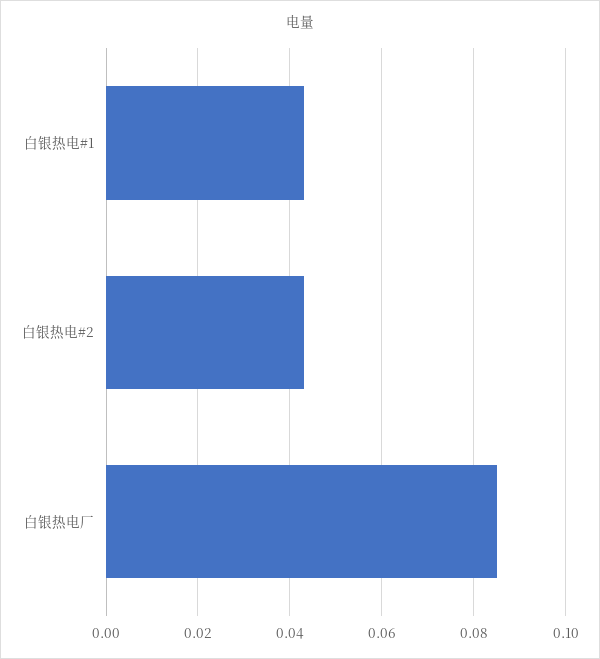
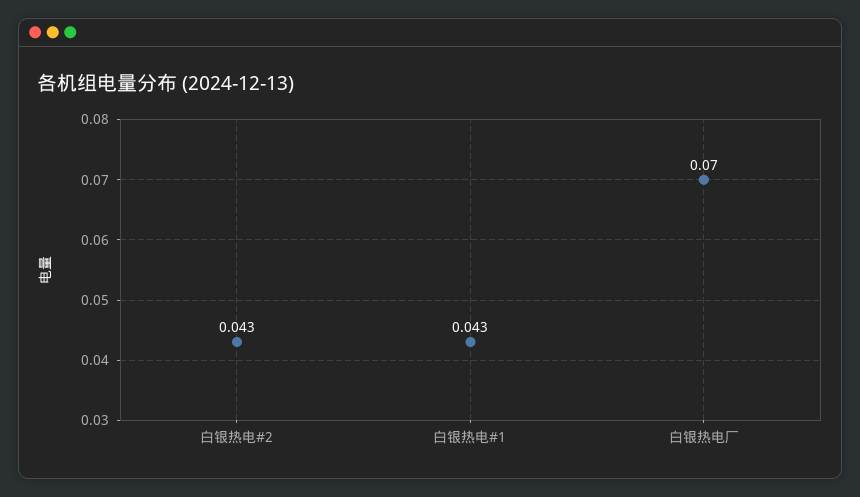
白银热电厂: 0.085 -> 0.07

